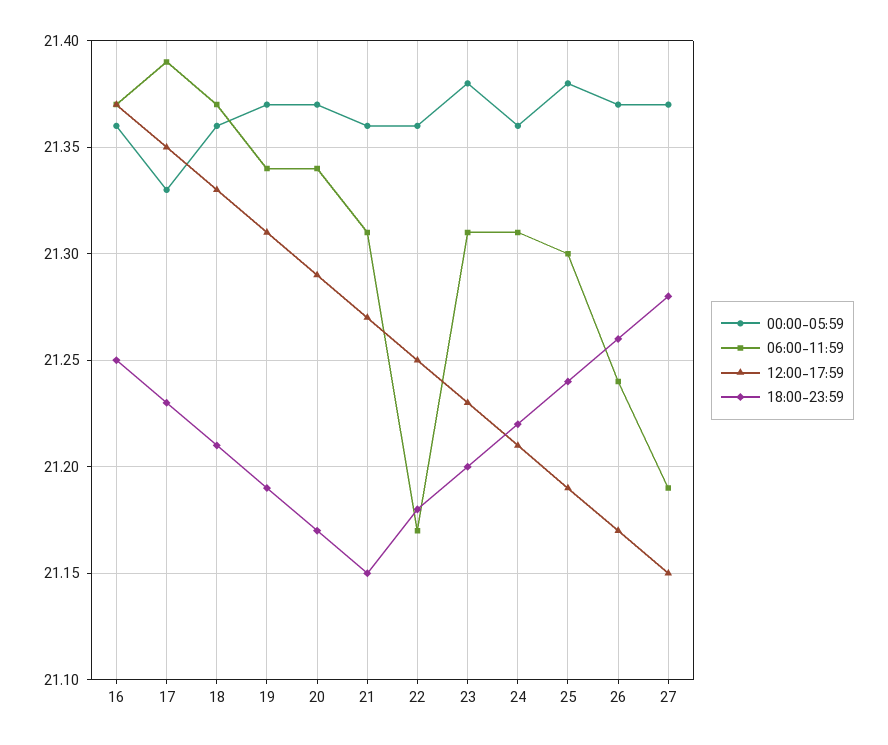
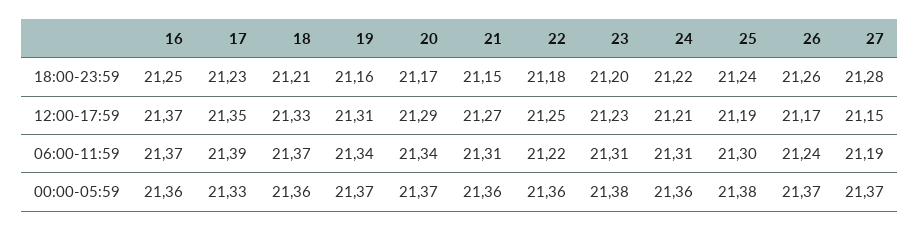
18:00-23:59, 19: 21.19 -> 21.16
06:00-11:59, 22: 21.17 -> 21.22

